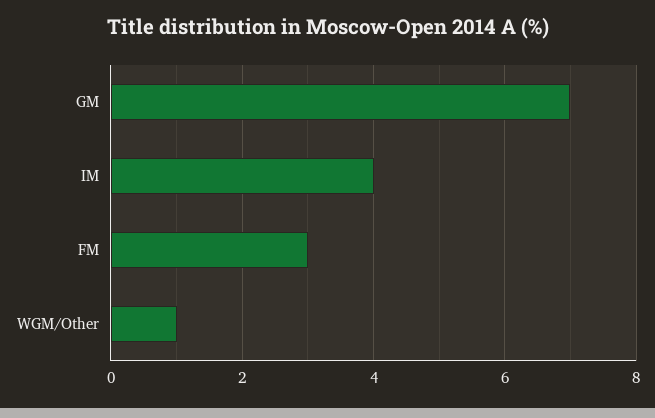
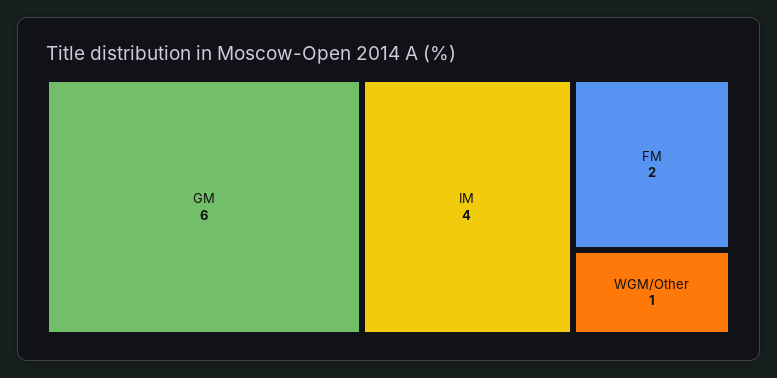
GM: 7 -> 6
FM: 3 -> 2

